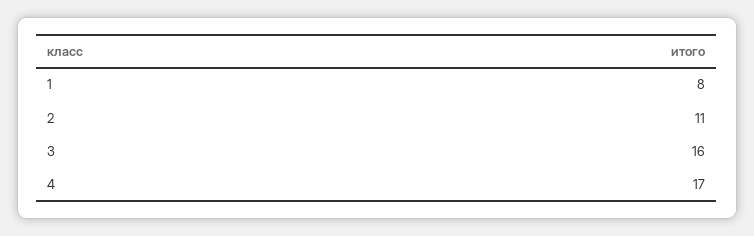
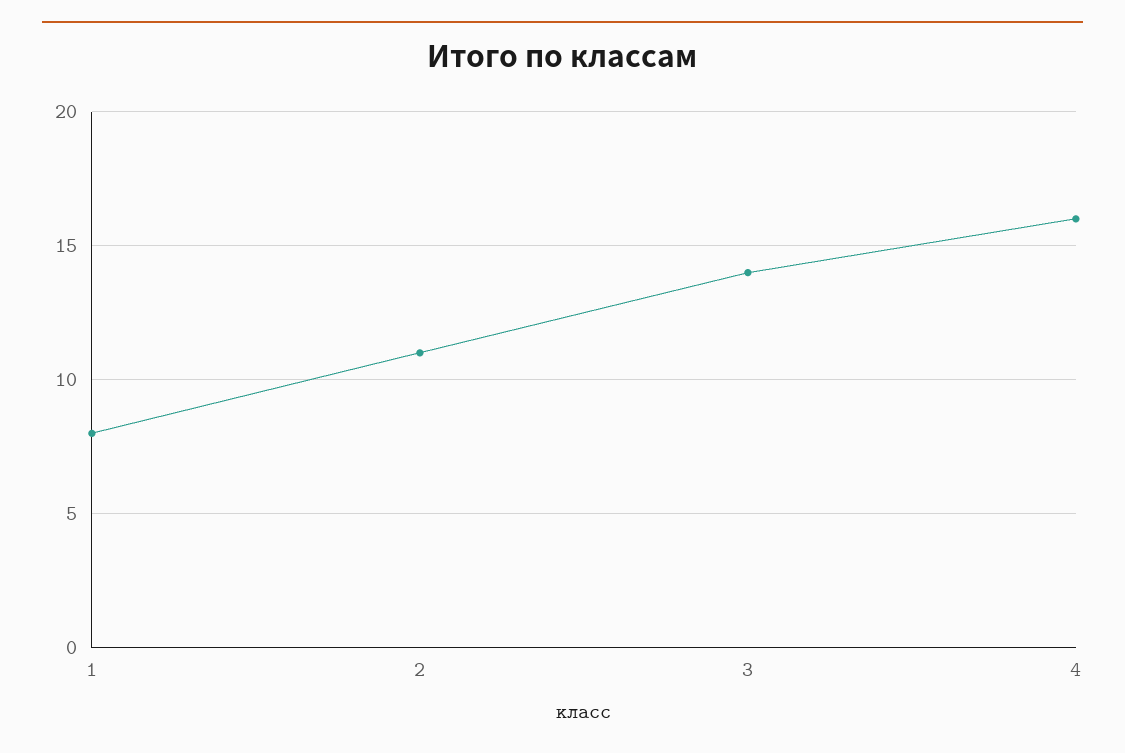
3: 16 -> 14
4: 17 -> 16

